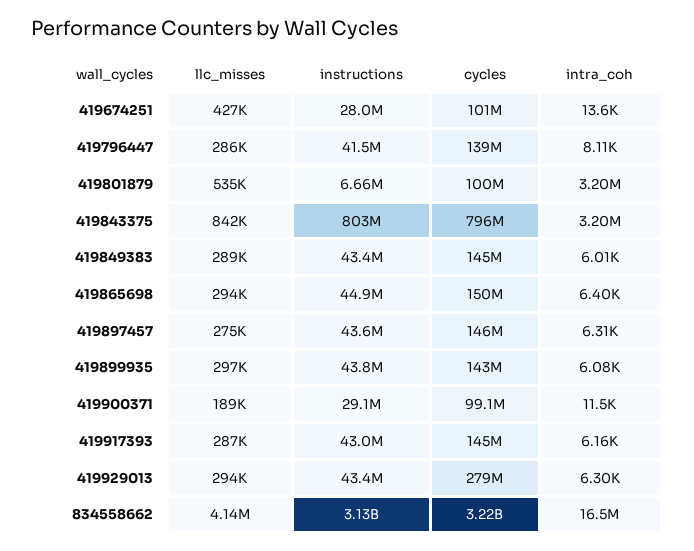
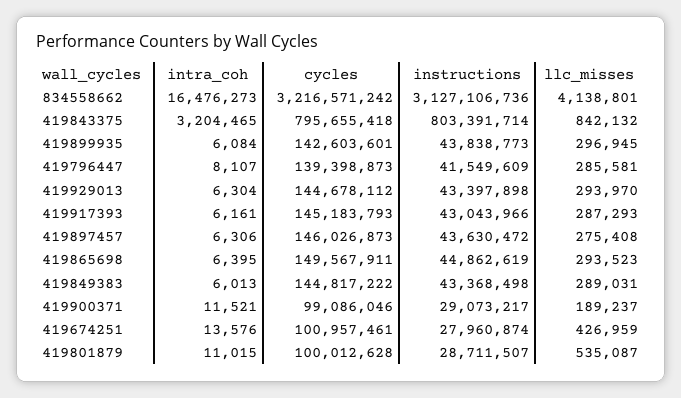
instructions, 419801879: 6660000 -> 28711507
intra_coh, 419801879: 3200000 -> 11015
cycles, 419929013: 279000000 -> 144678112

